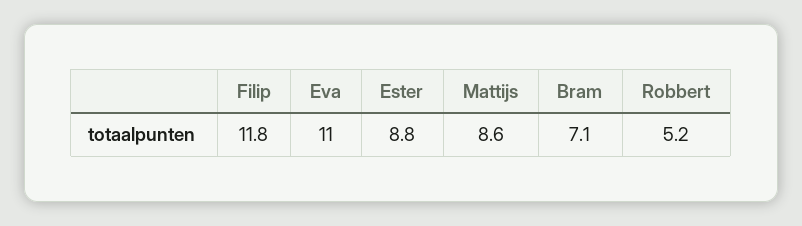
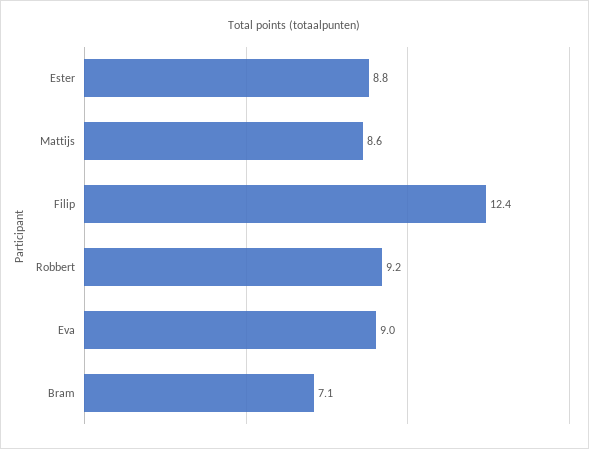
Filip: 11.8 -> 12.4
Eva: 11 -> 9
Robbert: 5.2 -> 9.2

